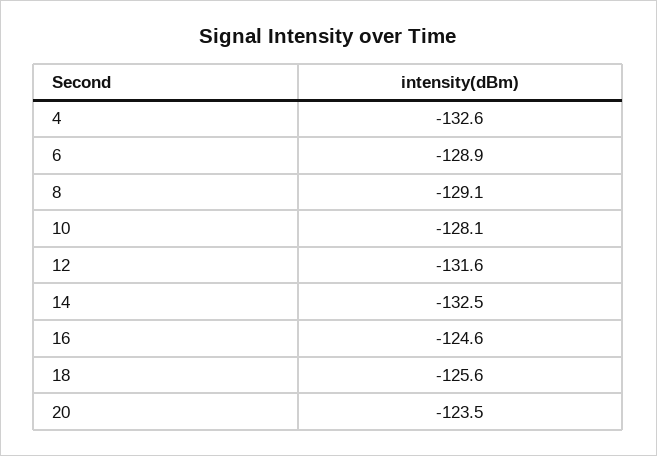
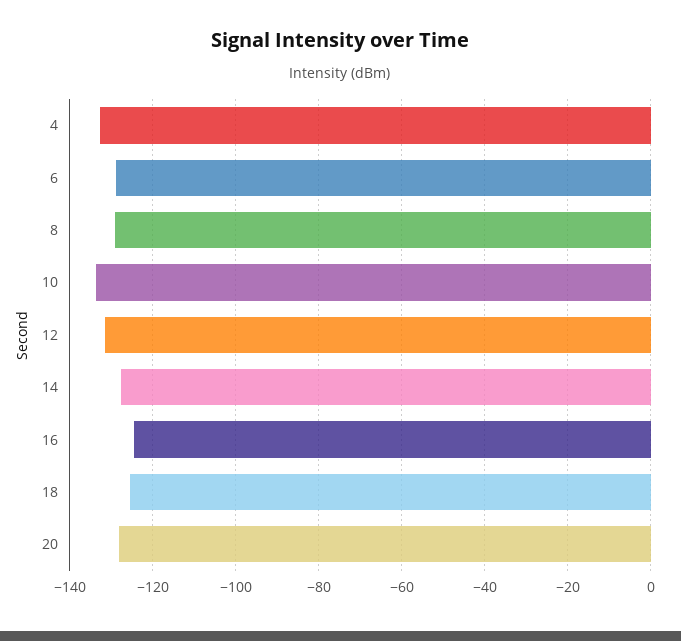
10: -128.1 -> -134
14: -132.5 -> -128
20: -123.5 -> -128

